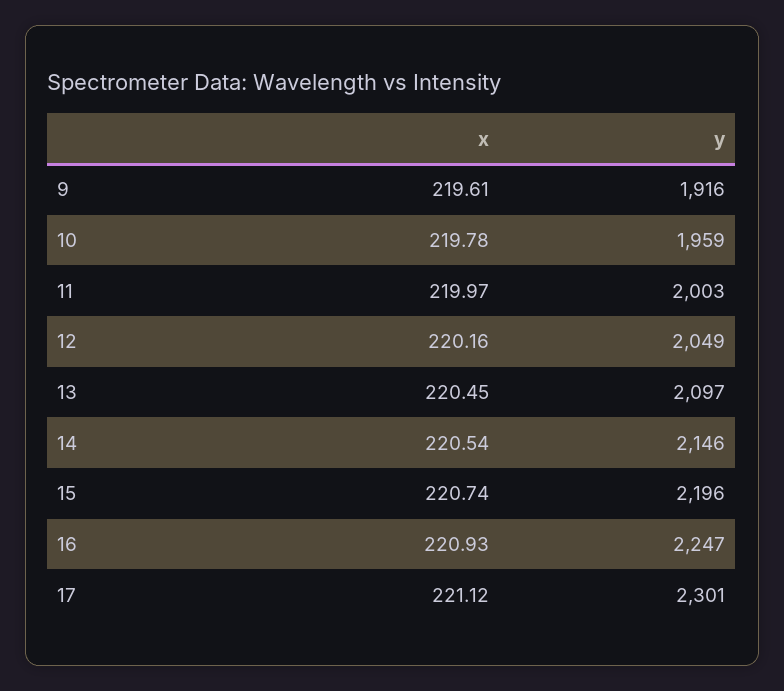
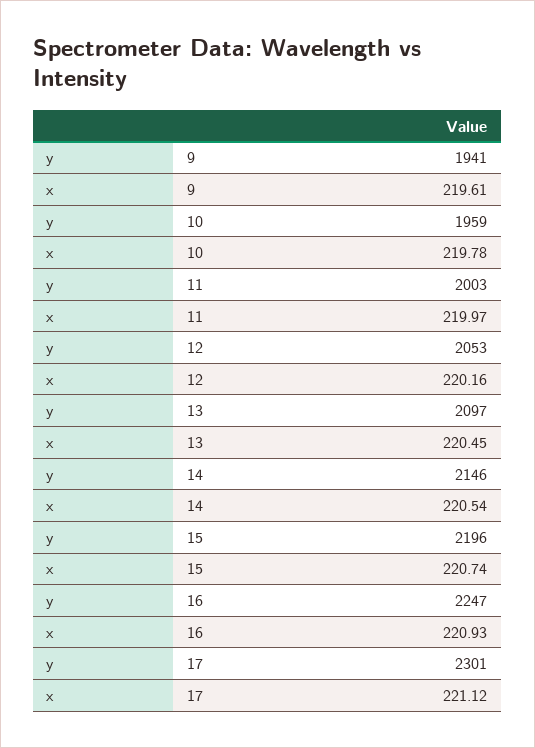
y, 9: 1916 -> 1941
y, 12: 2049 -> 2053

